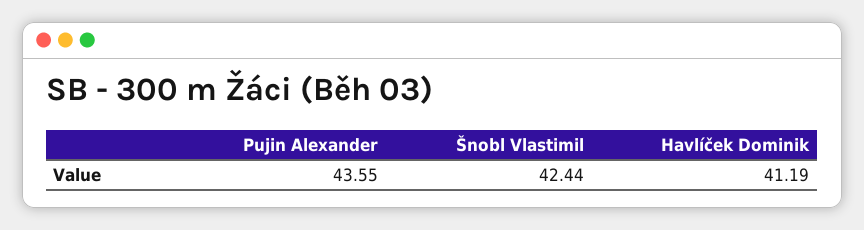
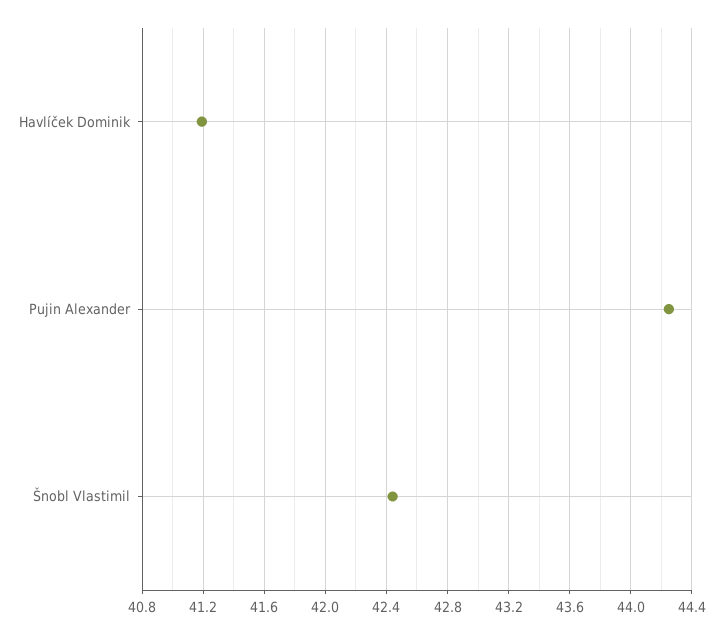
Pujin Alexander: 43.55 -> 44.25

